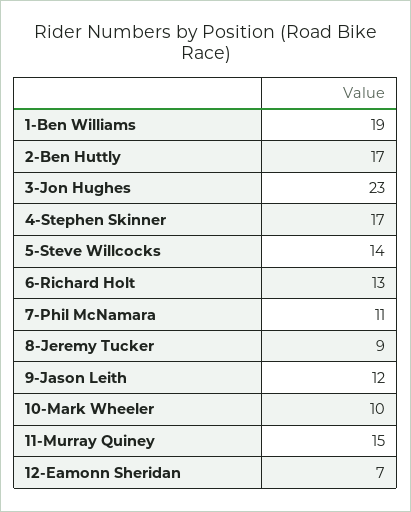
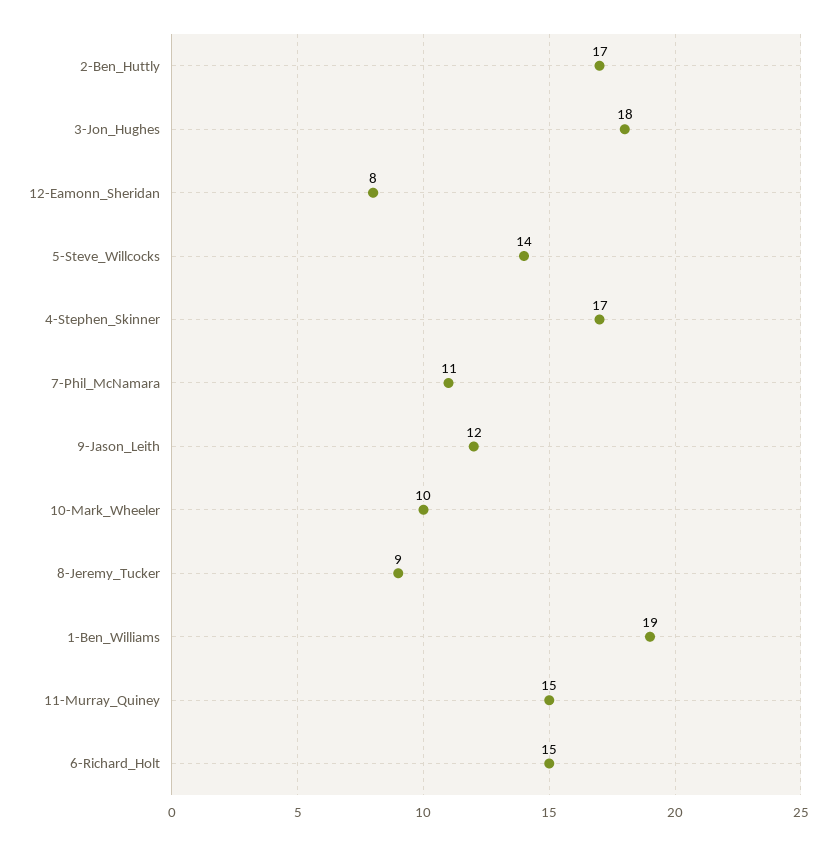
3-Jon Hughes: 23 -> 18
6-Richard Holt: 13 -> 15
12-Eamonn Sheridan: 7 -> 8

